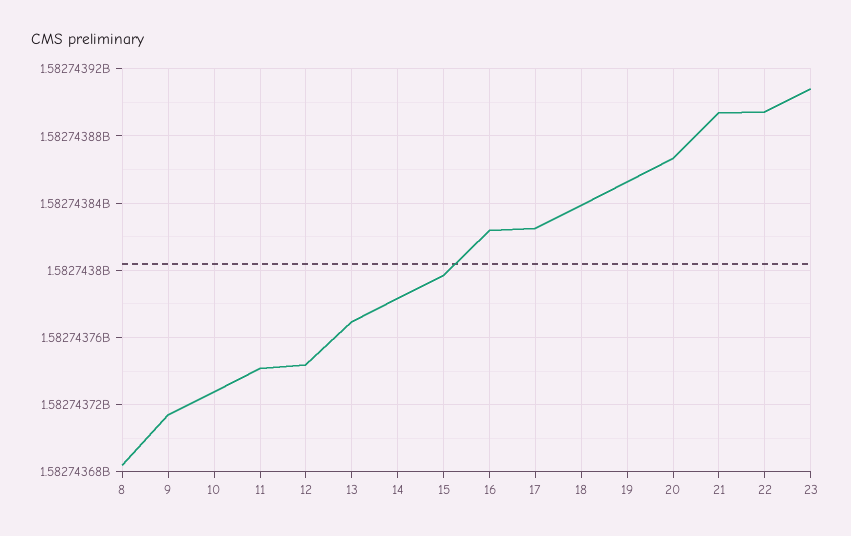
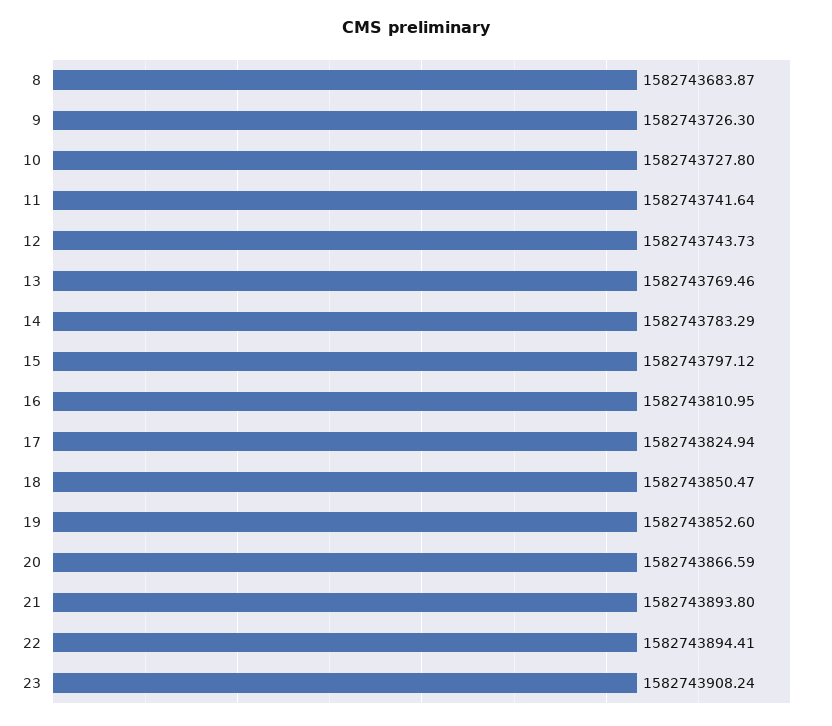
9: 1582743715 -> 1582743726.3
16: 1582743825 -> 1582743810.95
18: 1582743840 -> 1582743850.47

